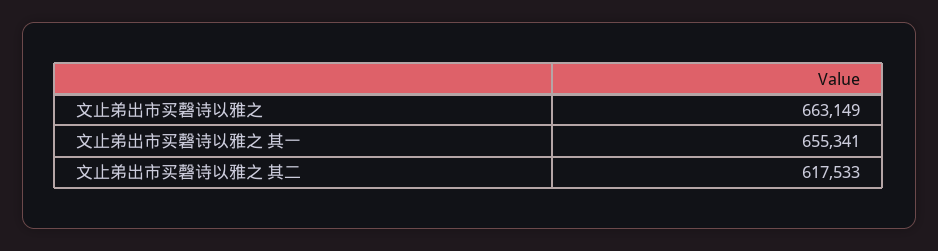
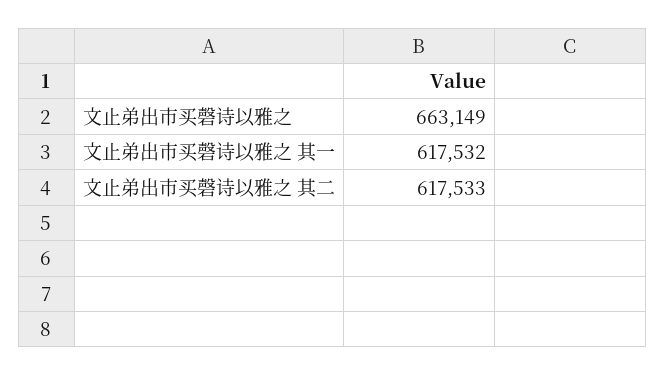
文止弟出市买磬诗以雅之 其一: 655341 -> 617532

